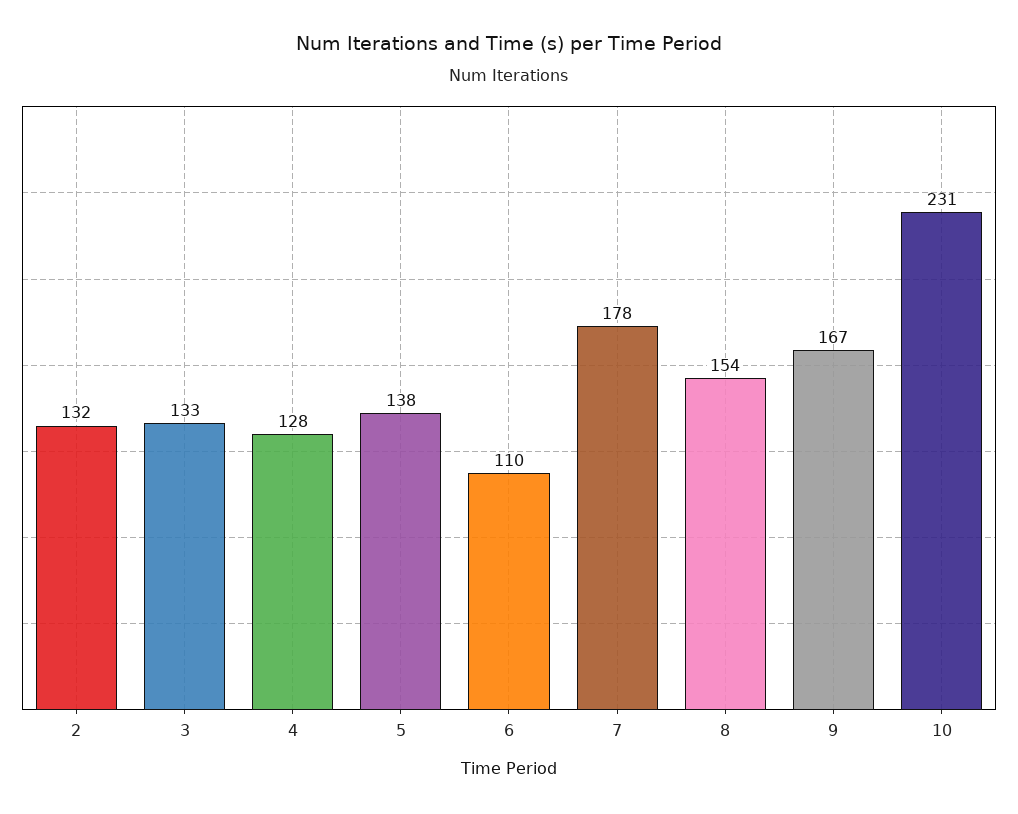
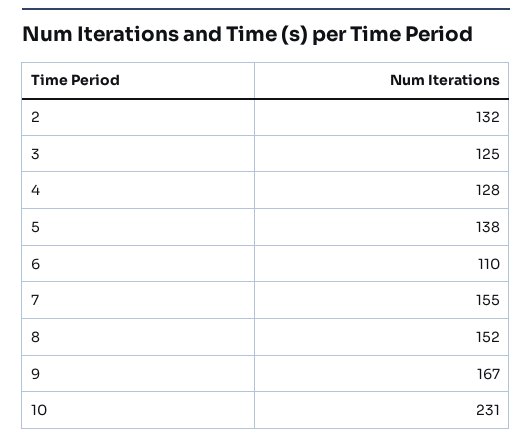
3: 133 -> 125
7: 178 -> 155
8: 154 -> 152

